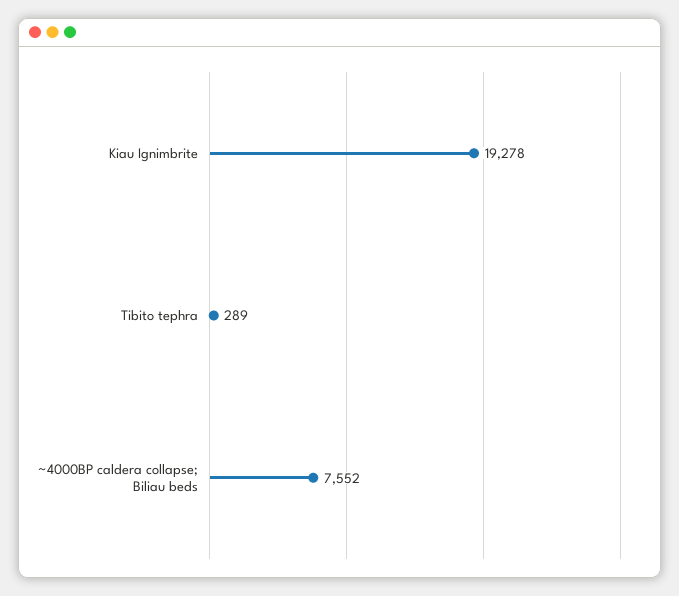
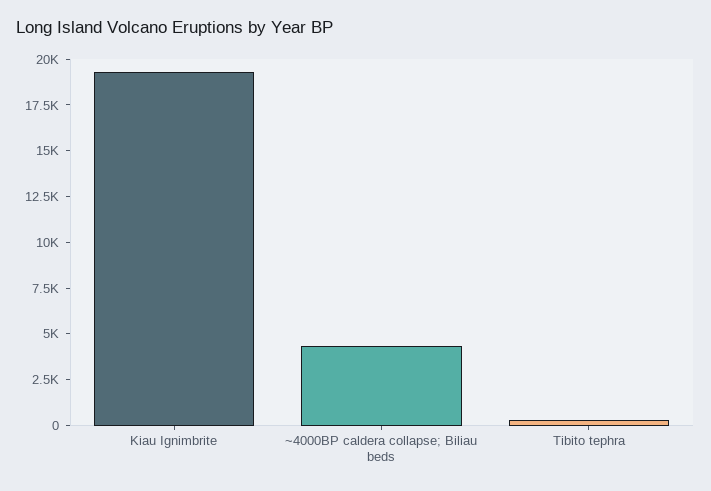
~4000BP caldera collapse; Biliau beds: 7552 -> 4500

